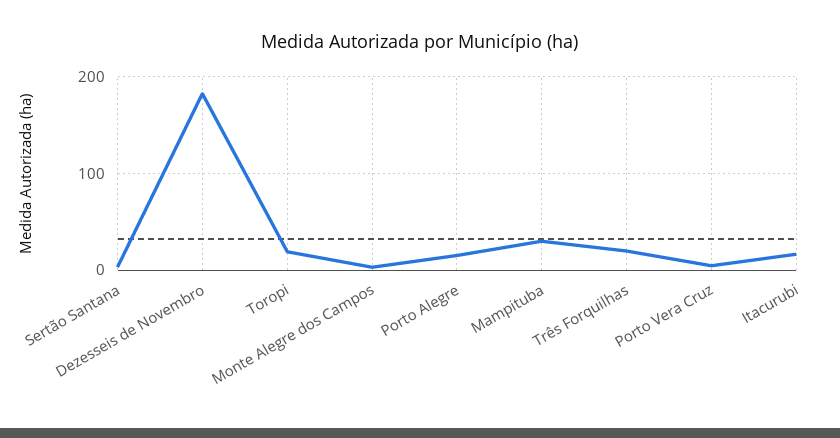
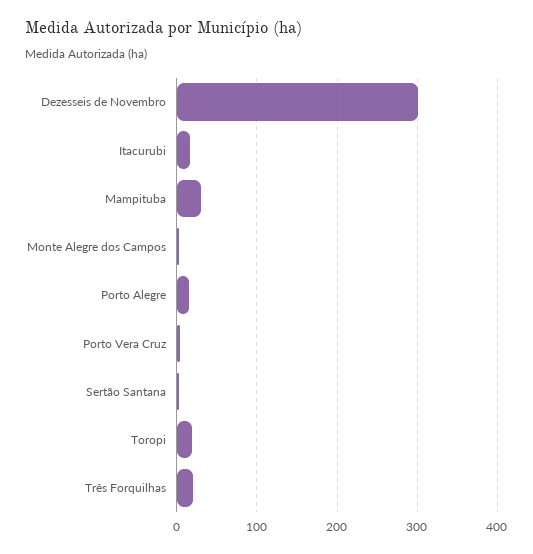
Dezesseis de Novembro: 180 -> 300

